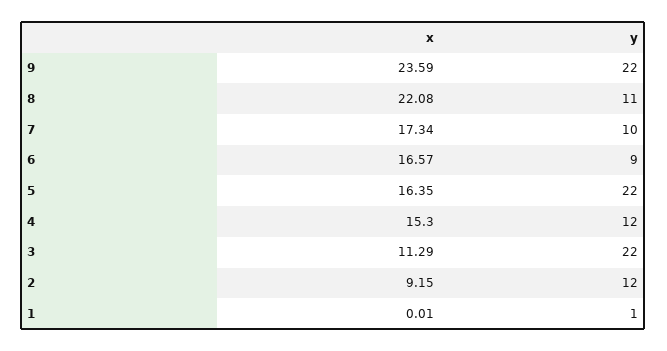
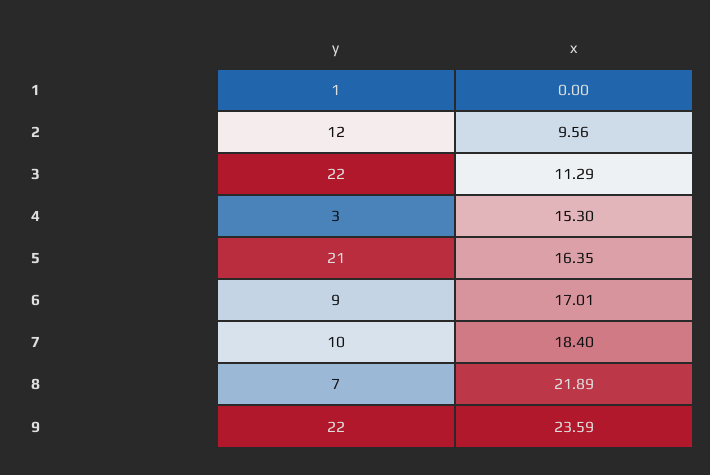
x, 8: 22.08 -> 21.89
y, 8: 11 -> 7
x, 7: 17.34 -> 18.4
x, 6: 16.57 -> 17.01
y, 5: 22 -> 21
y, 4: 12 -> 3
x, 2: 9.15 -> 9.56
x, 1: 0.01 -> 0

